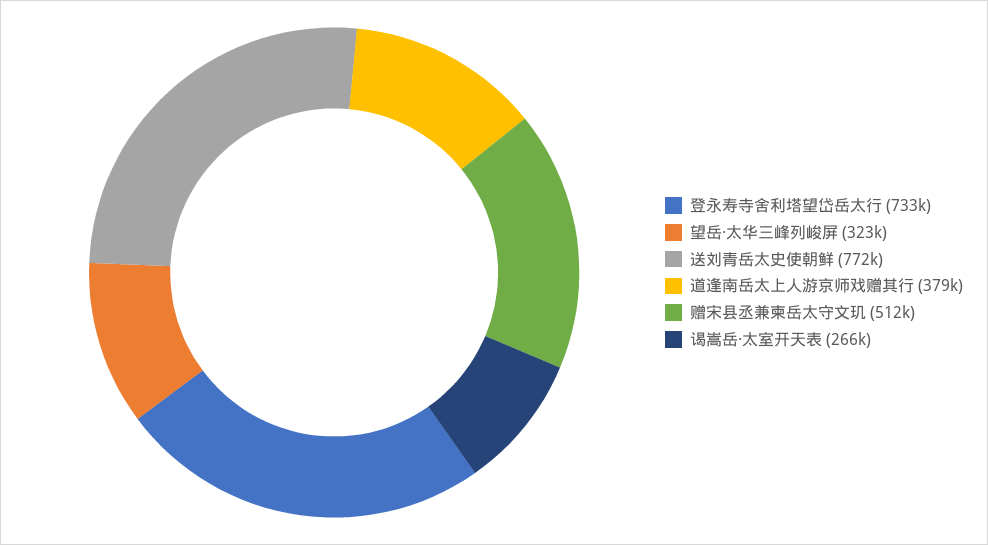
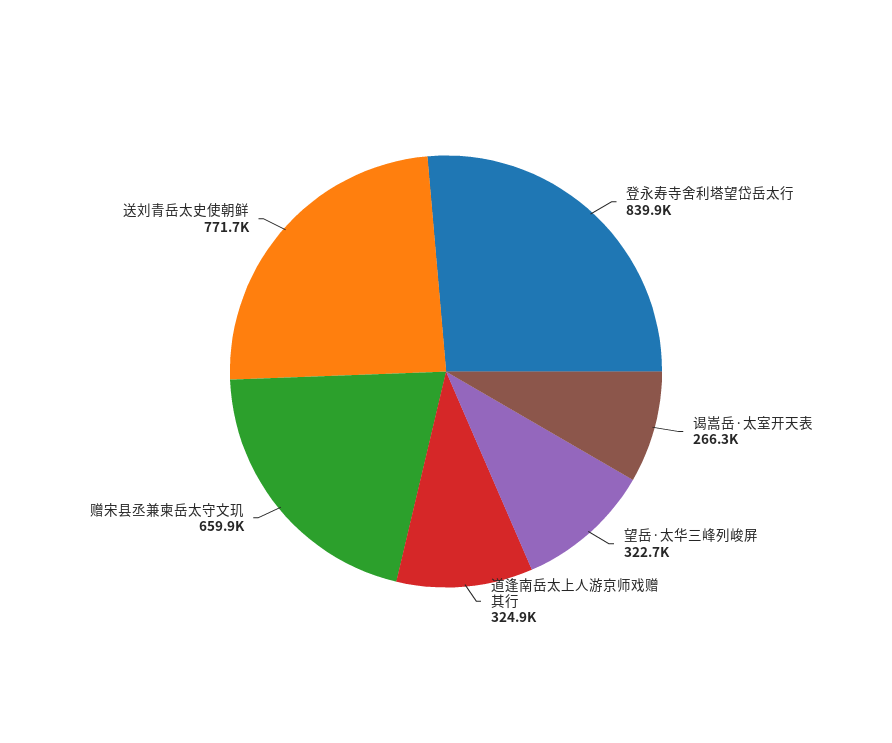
登永寿寺舍利塔望岱岳太行: 733000 -> 839900
道逢南岳太上人游京师戏赠其行: 379000 -> 324900
赠宋县丞兼柬岳太守文玑: 512000 -> 659900

